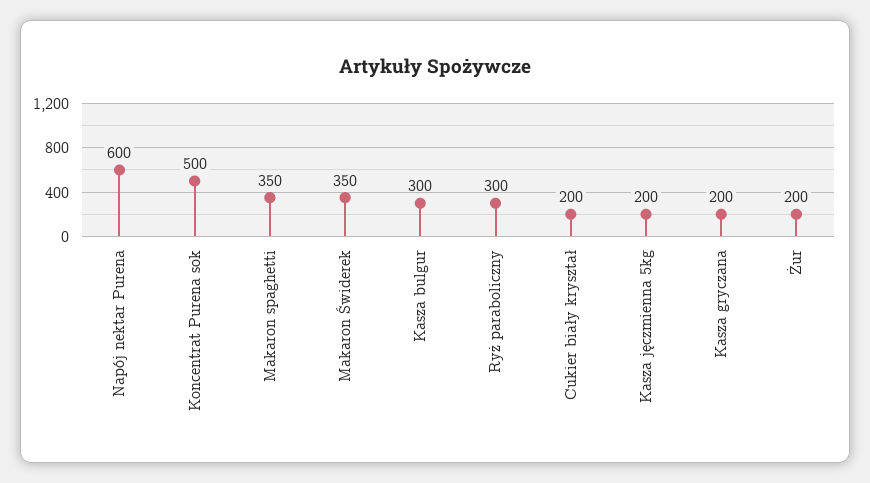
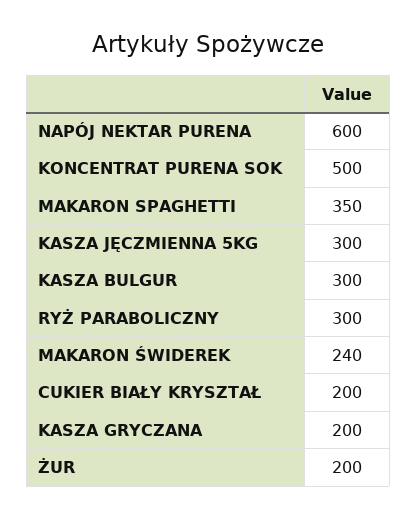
Makaron Świderek: 350 -> 240
Kasza jęczmienna 5kg: 200 -> 300

